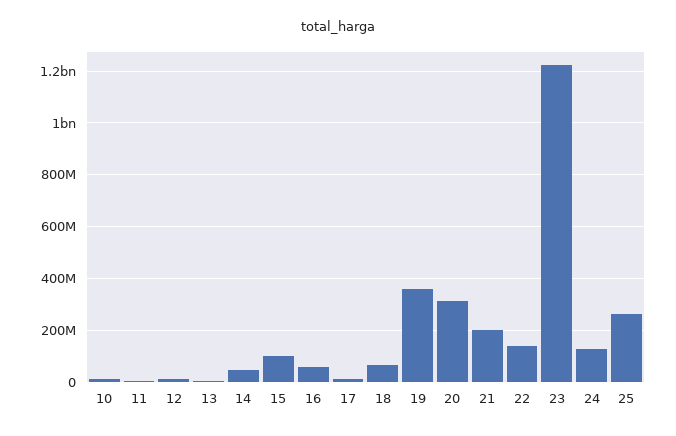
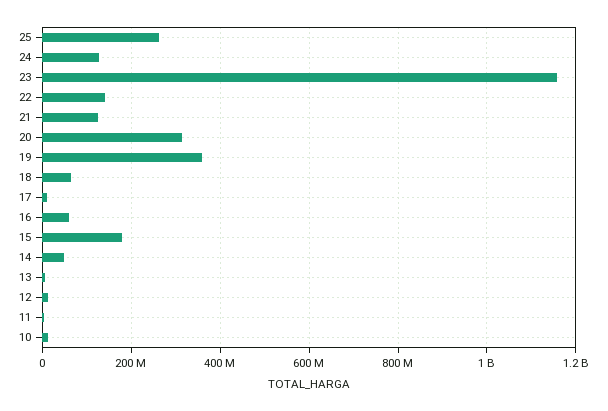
15: 100000000 -> 180000000
21: 200000000 -> 120000000
23: 1225000000 -> 1160000000

